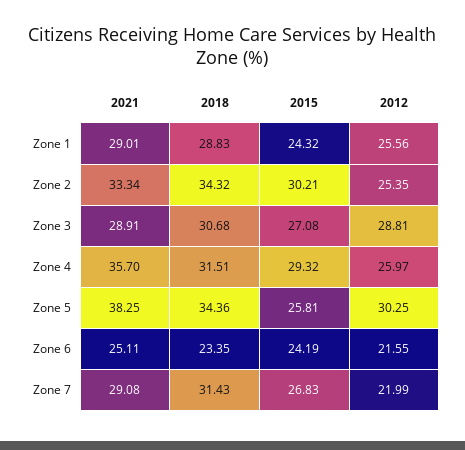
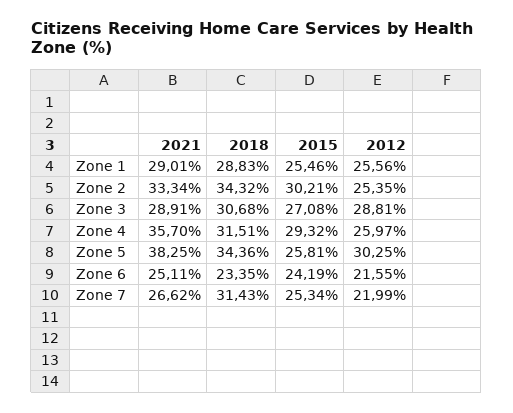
2015, Zone 1: 24.32 -> 25.46
2021, Zone 7: 29.08 -> 26.62
2015, Zone 7: 26.83 -> 25.34

